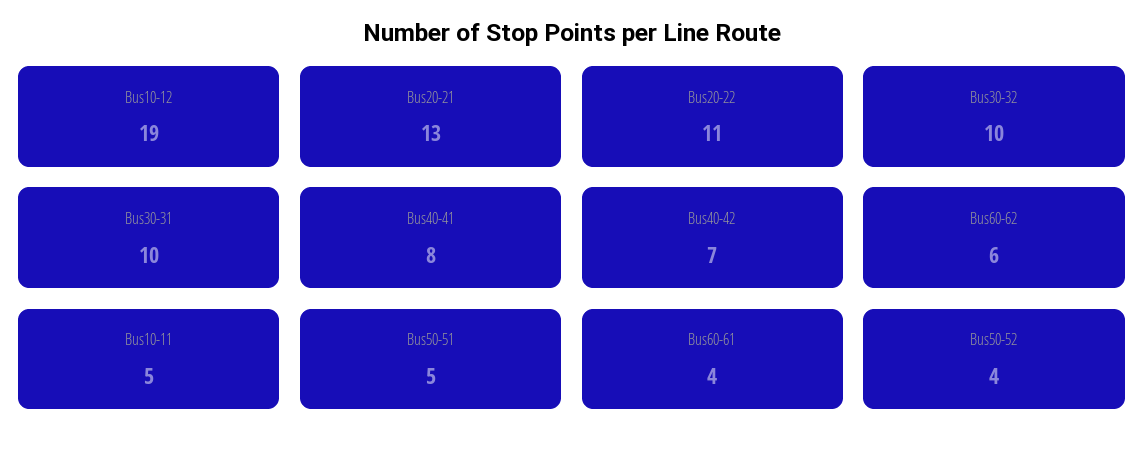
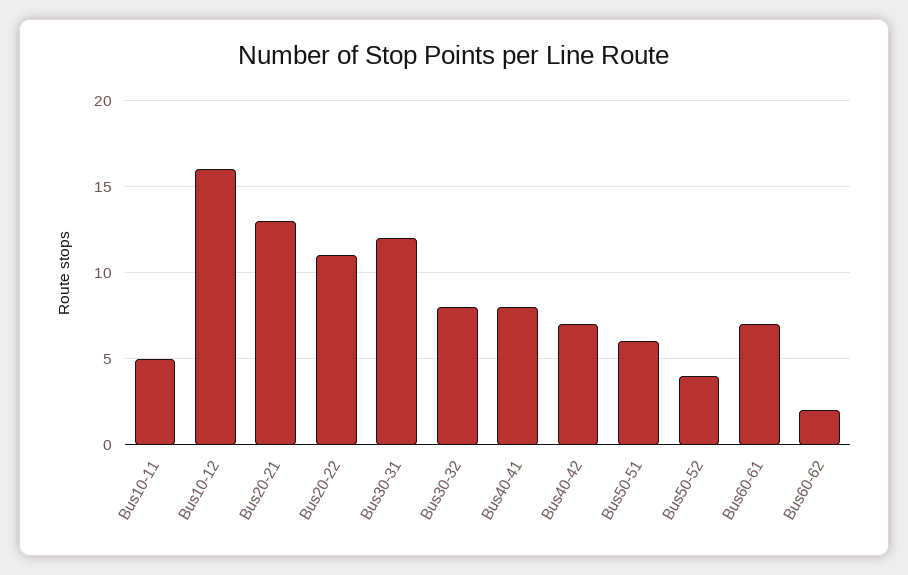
Bus10-12: 19 -> 16
Bus30-32: 10 -> 8
Bus30-31: 10 -> 12
Bus60-62: 6 -> 2
Bus50-51: 5 -> 6
Bus60-61: 4 -> 7

